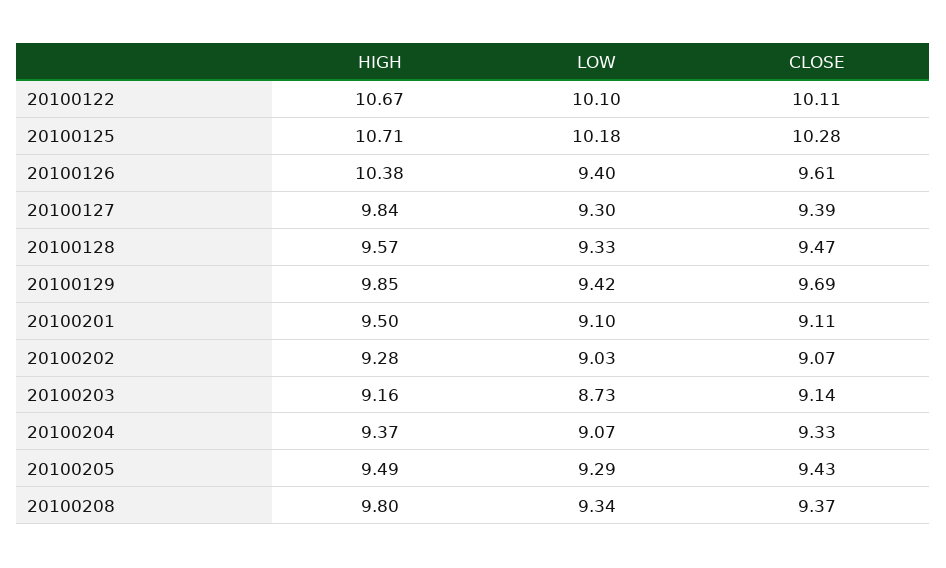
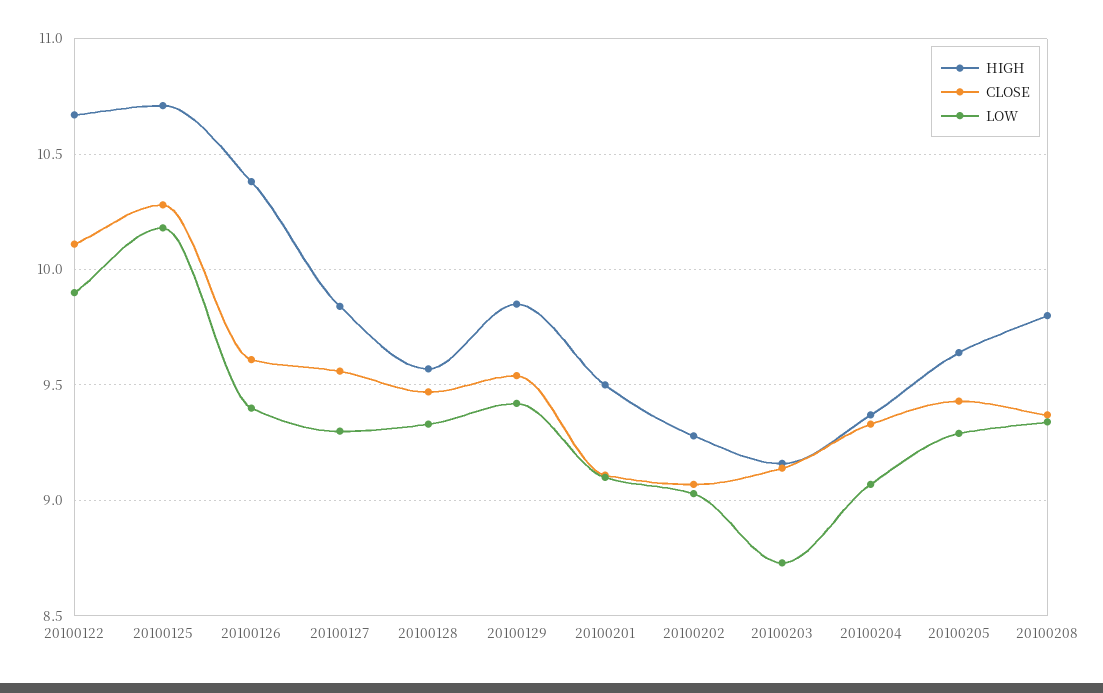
LOW, 20100122: 10.1 -> 9.9
CLOSE, 20100127: 9.39 -> 9.55
CLOSE, 20100129: 9.69 -> 9.55
HIGH, 20100205: 9.49 -> 9.65

